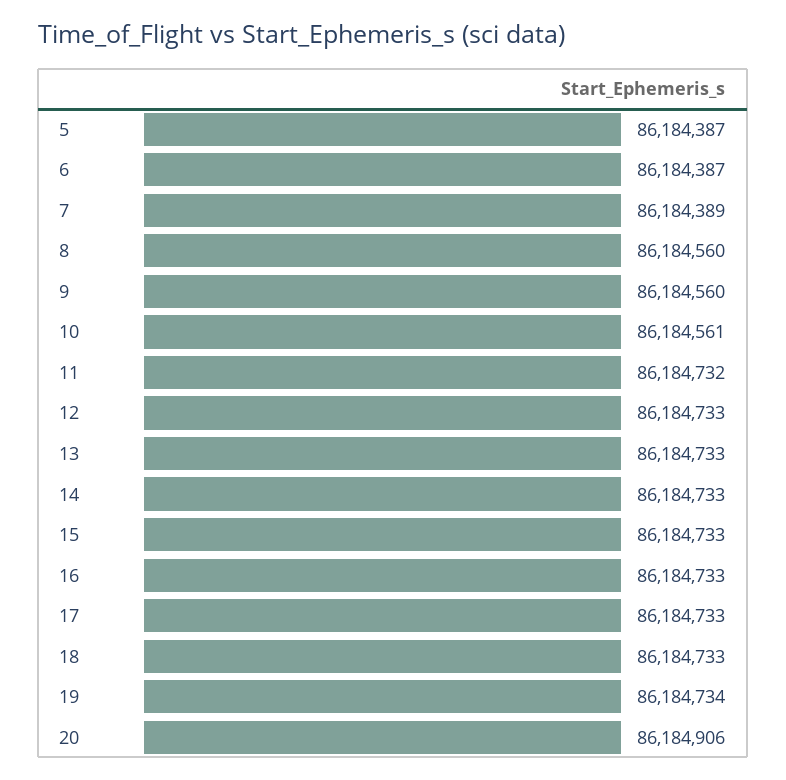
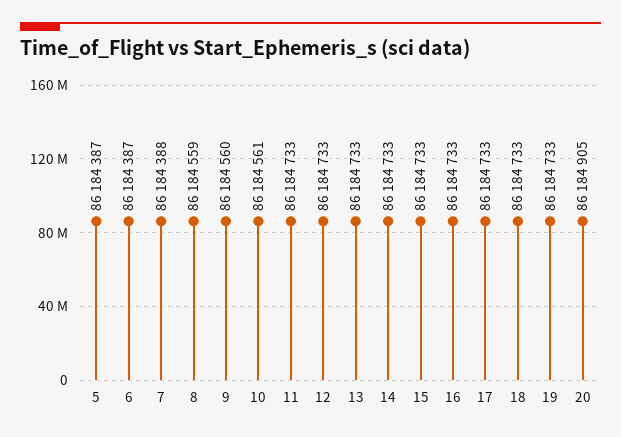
7: 86184389 -> 86184388
8: 86184560 -> 86184559
11: 86184732 -> 86184733
19: 86184734 -> 86184733
20: 86184906 -> 86184905

